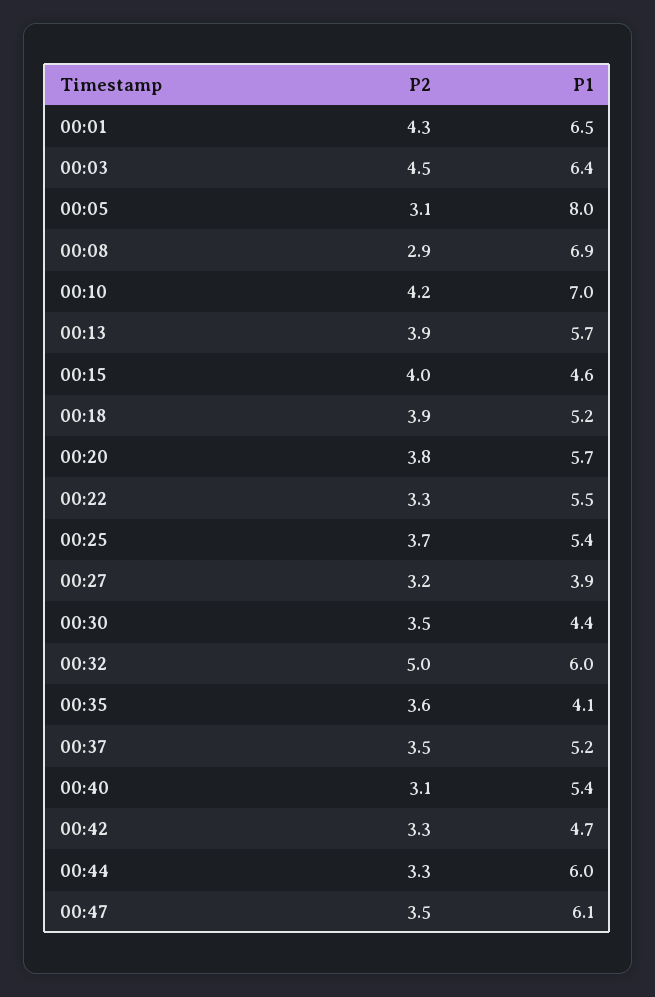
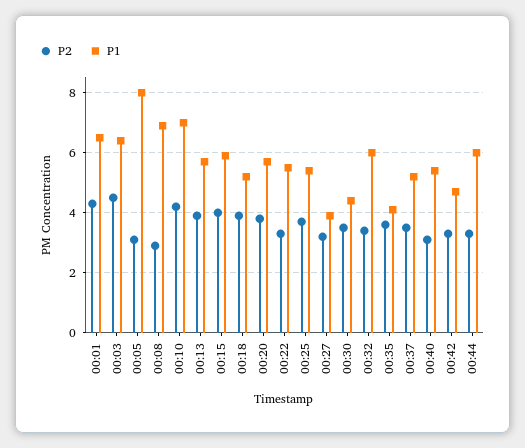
P1, 00:15: 4.6 -> 6
P2, 00:32: 5 -> 3.5
P2, 00:47: 3.5 -> none
P1, 00:47: 6.1 -> none

